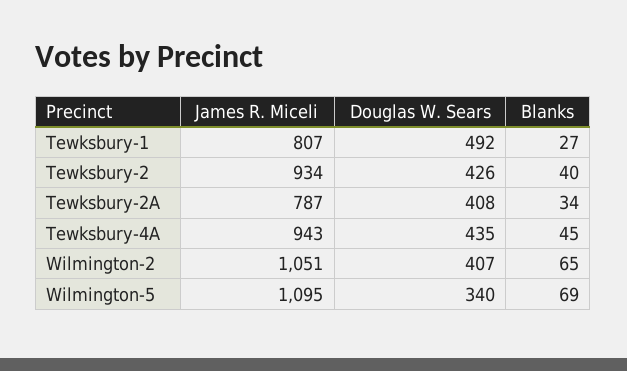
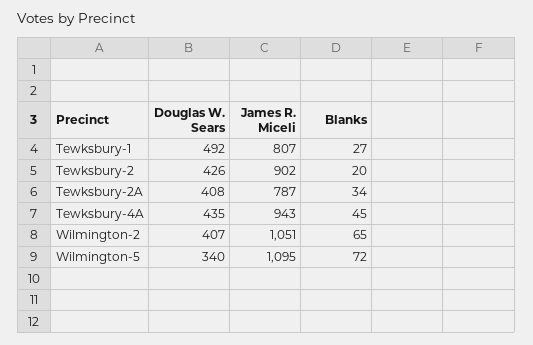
James R. Miceli, Tewksbury-2: 934 -> 902
Blanks, Tewksbury-2: 40 -> 20
Blanks, Wilmington-5: 69 -> 72

